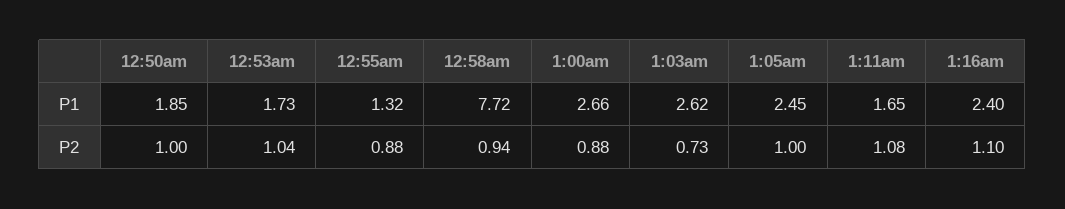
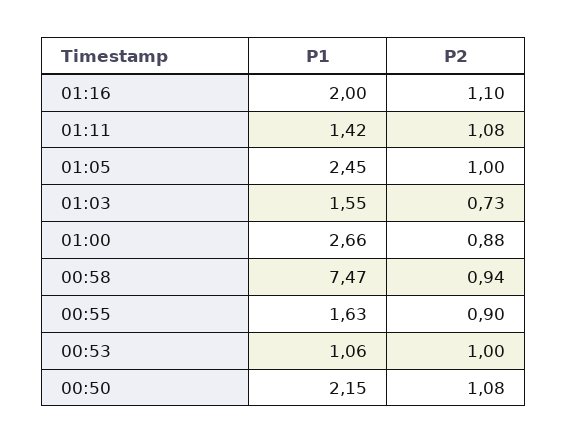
12:50am, P1: 1.85 -> 2.15
12:53am, P1: 1.73 -> 1.06
12:55am, P1: 1.32 -> 1.63
12:58am, P1: 7.72 -> 7.47
1:03am, P1: 2.62 -> 1.55
1:11am, P1: 1.65 -> 1.42
1:16am, P1: 2.4 -> 2
12:50am, P2: 1 -> 1.08
12:53am, P2: 1.04 -> 1
12:55am, P2: 0.88 -> 0.9

